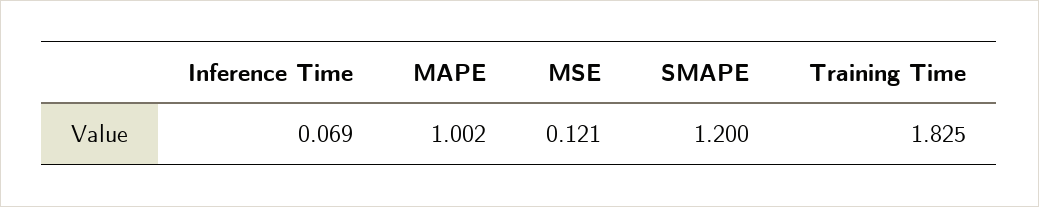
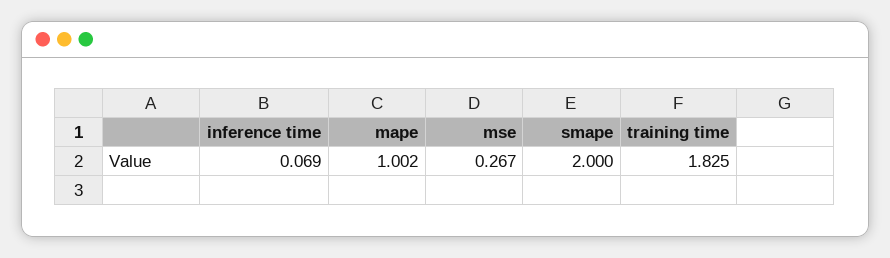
MSE: 0.121 -> 0.267
SMAPE: 1.2 -> 2

